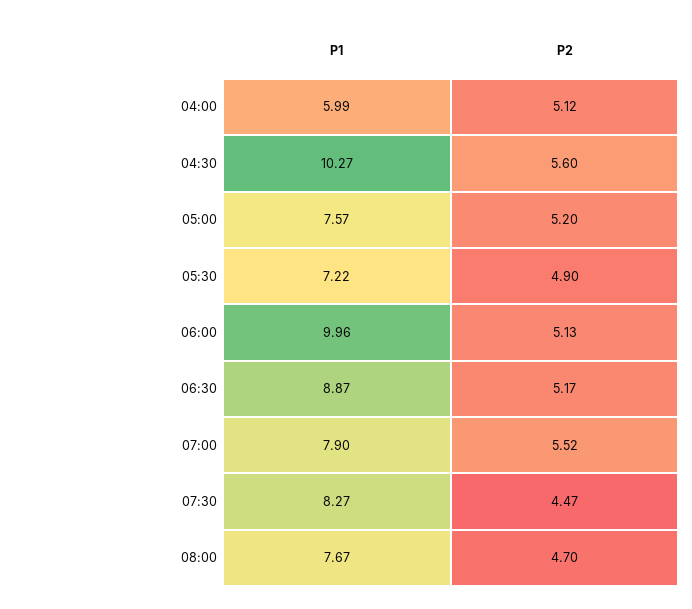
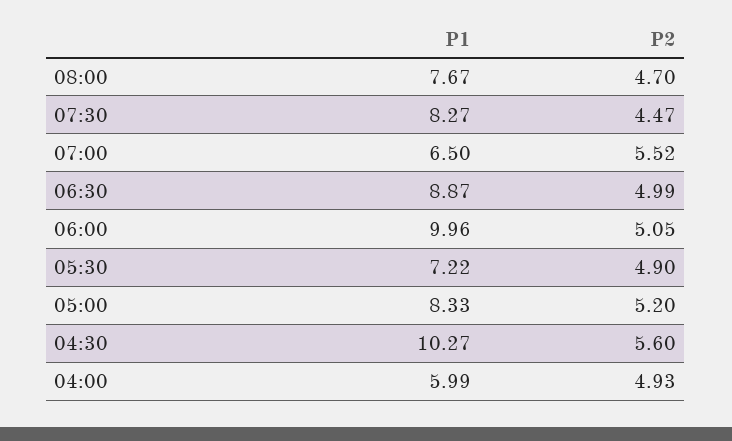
P2, 04:00: 5.12 -> 4.93
P1, 05:00: 7.57 -> 8.33
P2, 06:00: 5.13 -> 5.05
P2, 06:30: 5.17 -> 4.99
P1, 07:00: 7.9 -> 6.5

